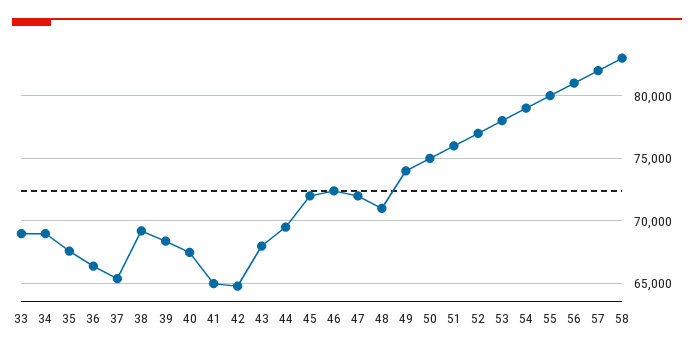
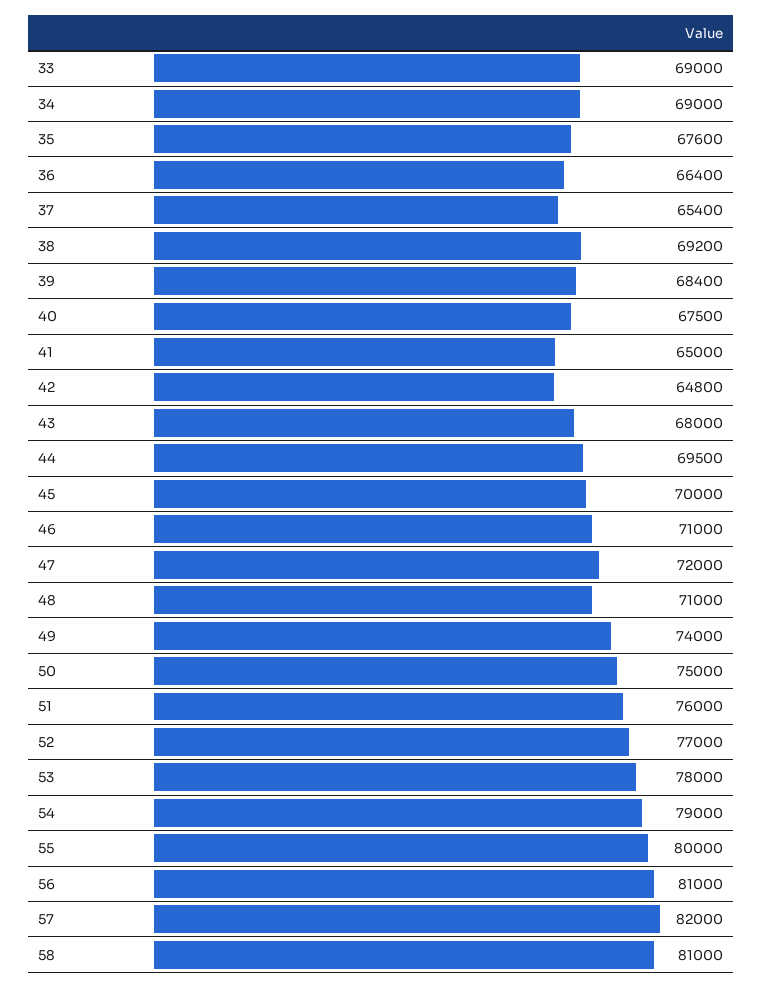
45: 72000 -> 70000
46: 72500 -> 71000
58: 83000 -> 81000

